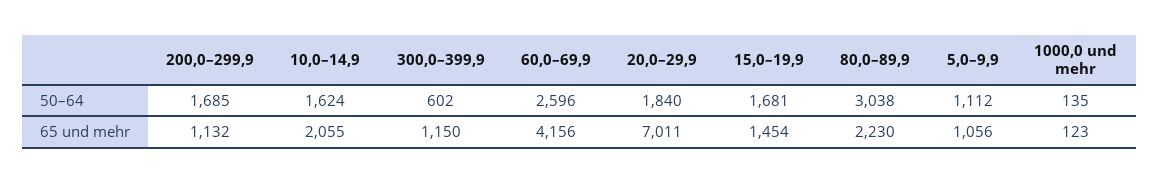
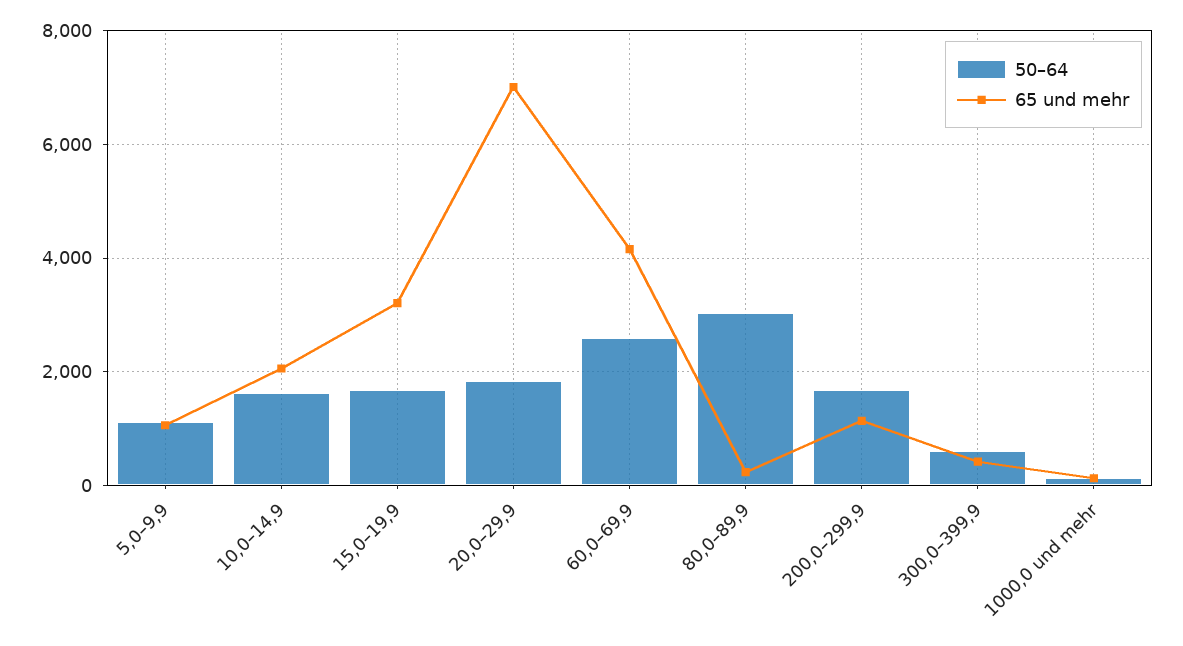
65 und mehr, 300,0–399,9: 1150 -> 400
65 und mehr, 15,0–19,9: 1454 -> 3200
65 und mehr, 80,0–89,9: 2230 -> 200

